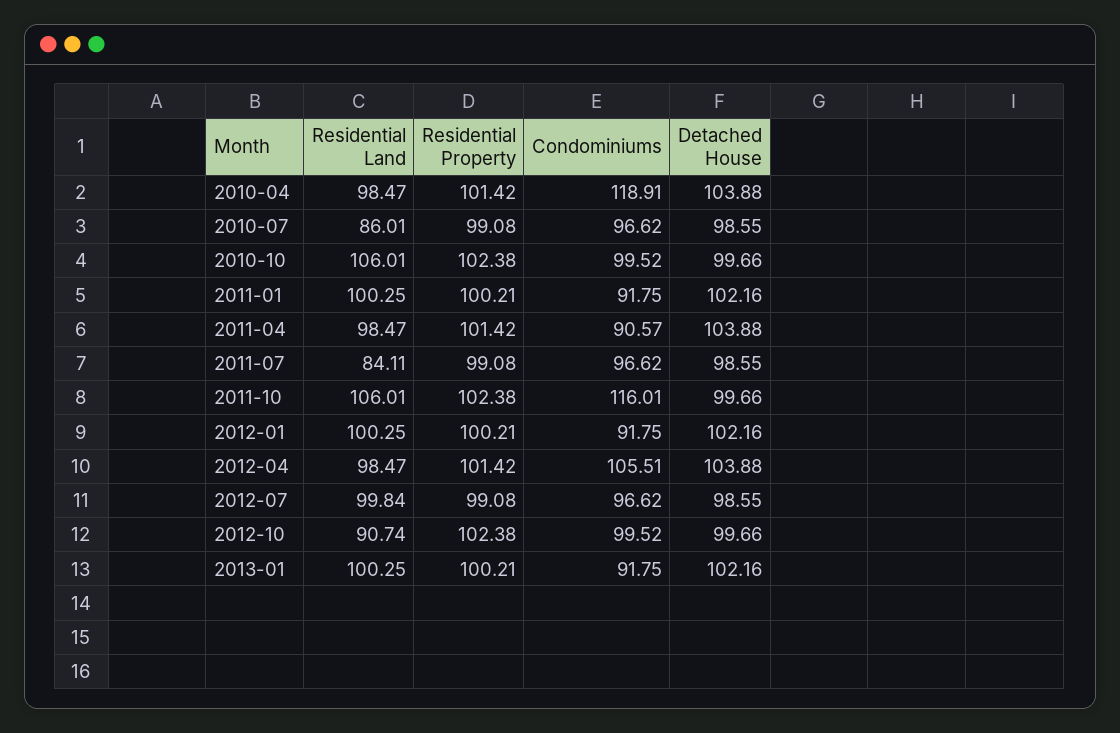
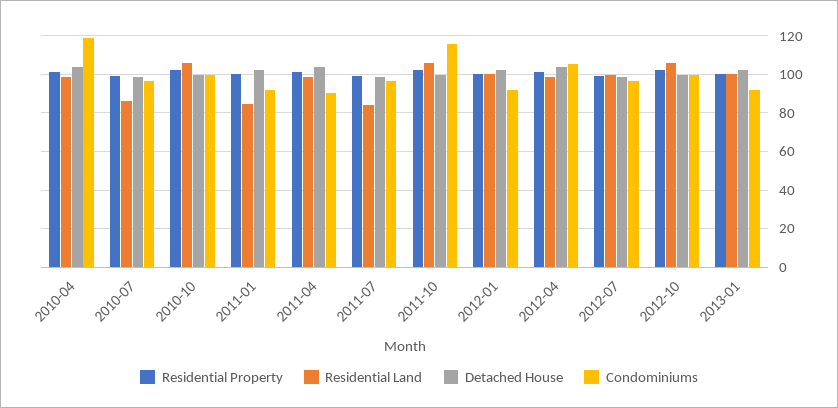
Residential Land, 2011-01: 100.25 -> 85
Residential Land, 2012-10: 90.74 -> 105

